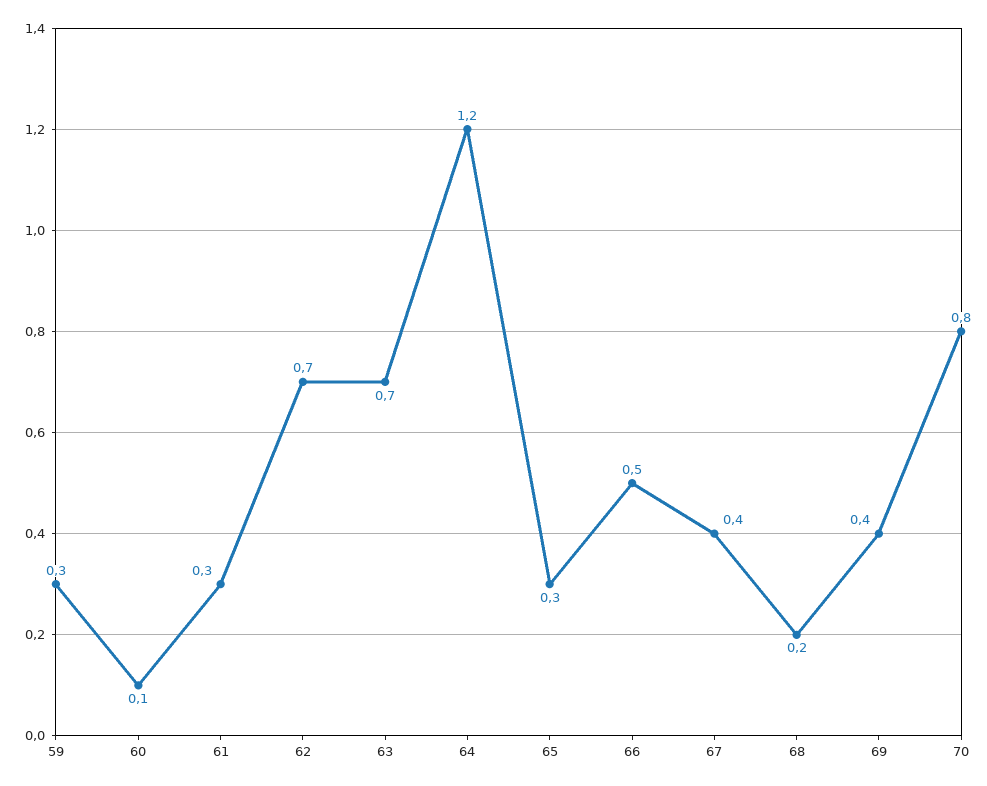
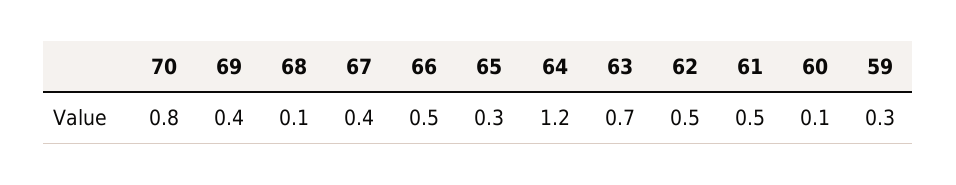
61: 0.3 -> 0.5
62: 0.7 -> 0.5
68: 0.2 -> 0.1

